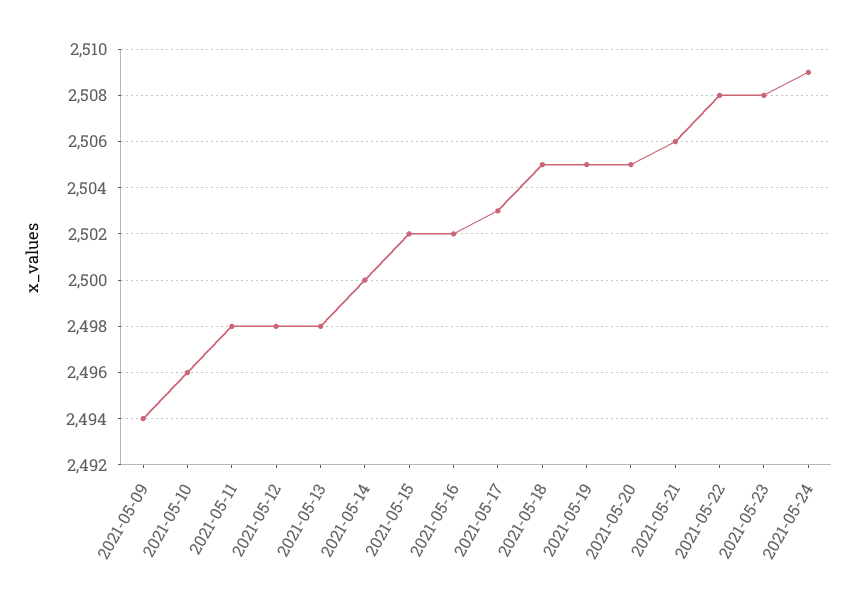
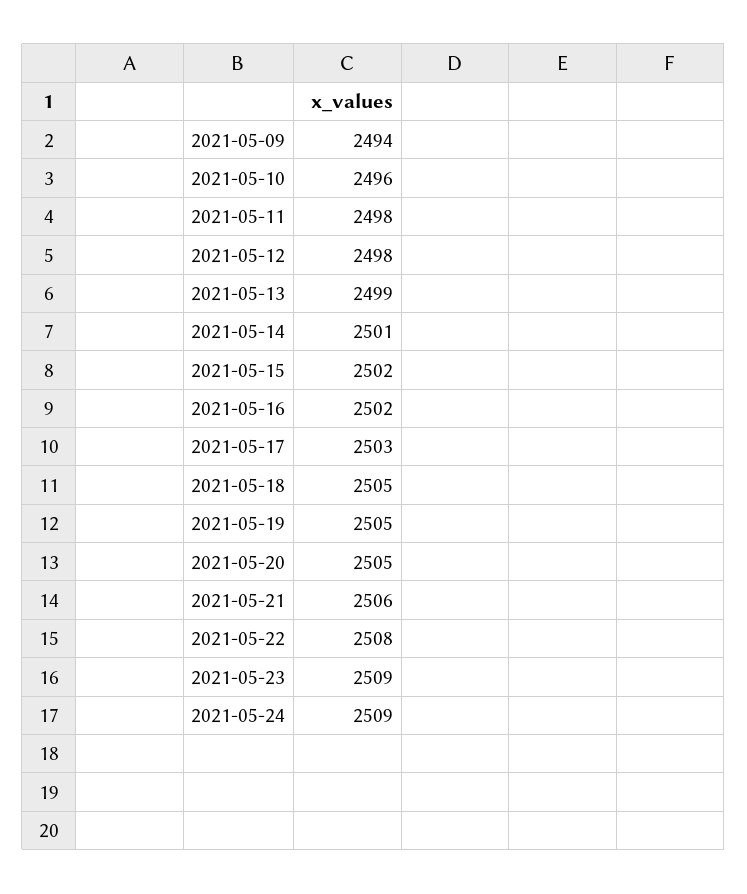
2021-05-13: 2498 -> 2499
2021-05-14: 2500 -> 2501
2021-05-23: 2508 -> 2509

